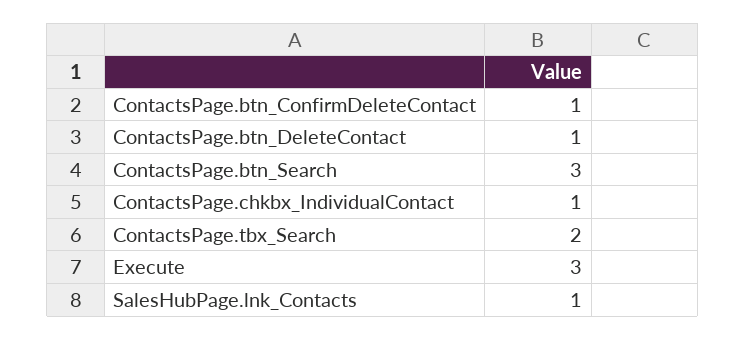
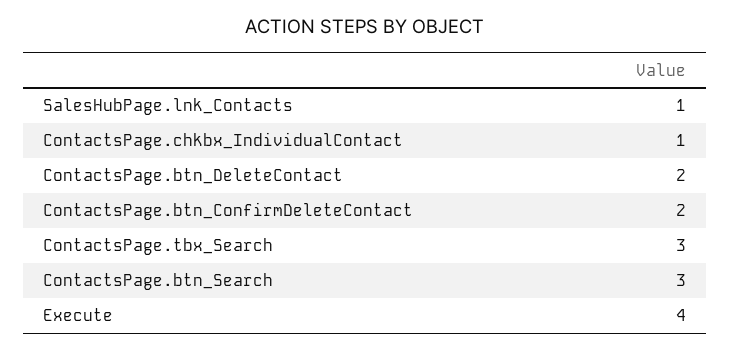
ContactsPage.btn_ConfirmDeleteContact: 1 -> 2
ContactsPage.btn_DeleteContact: 1 -> 2
ContactsPage.tbx_Search: 2 -> 3
Execute: 3 -> 4

